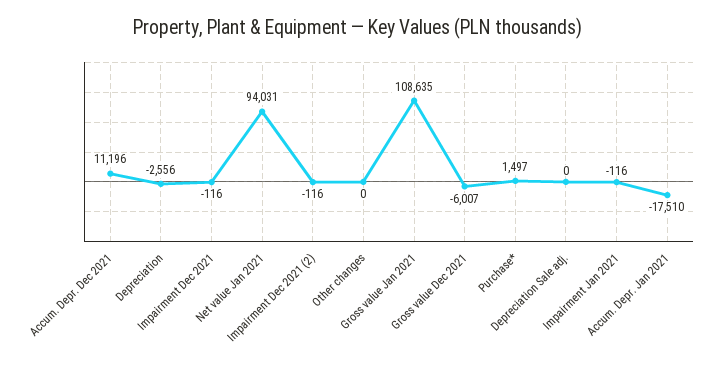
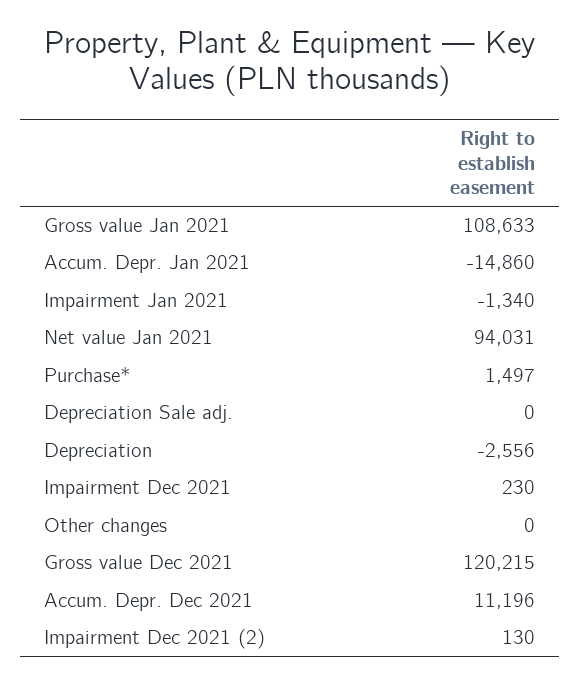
Impairment Dec 2021: -116 -> 230
Impairment Dec 2021 (2): -116 -> 130
Gross value Jan 2021: 108635 -> 108633
Gross value Dec 2021: -6007 -> 120215
Impairment Jan 2021: -116 -> -1340
Accum. Depr. Jan 2021: -17510 -> -14860

